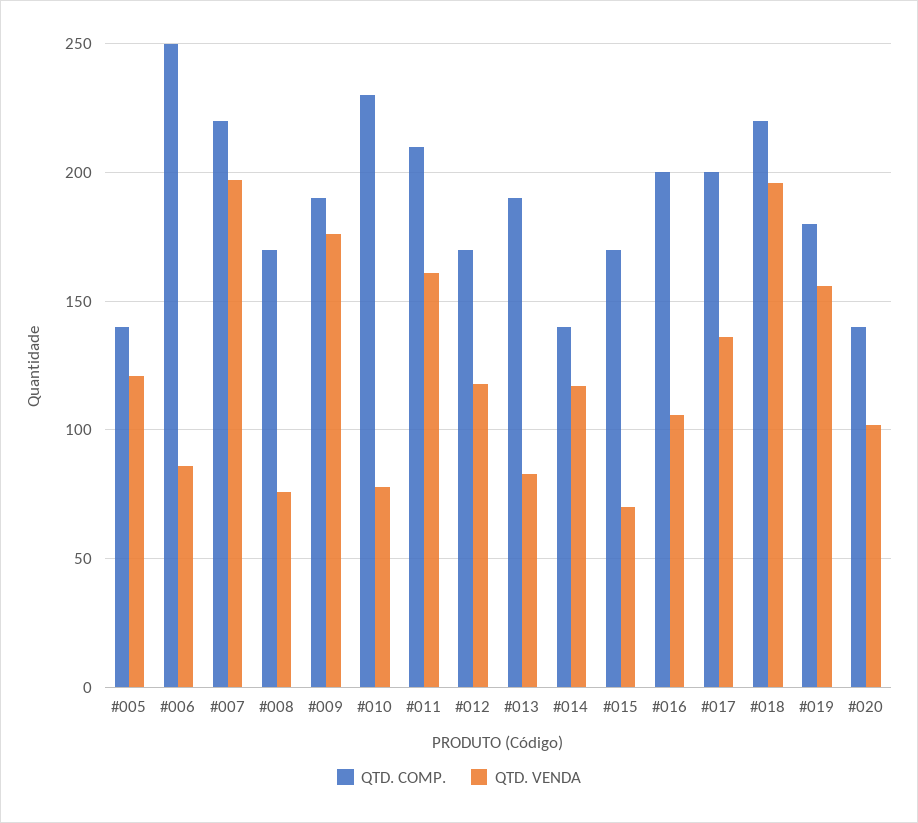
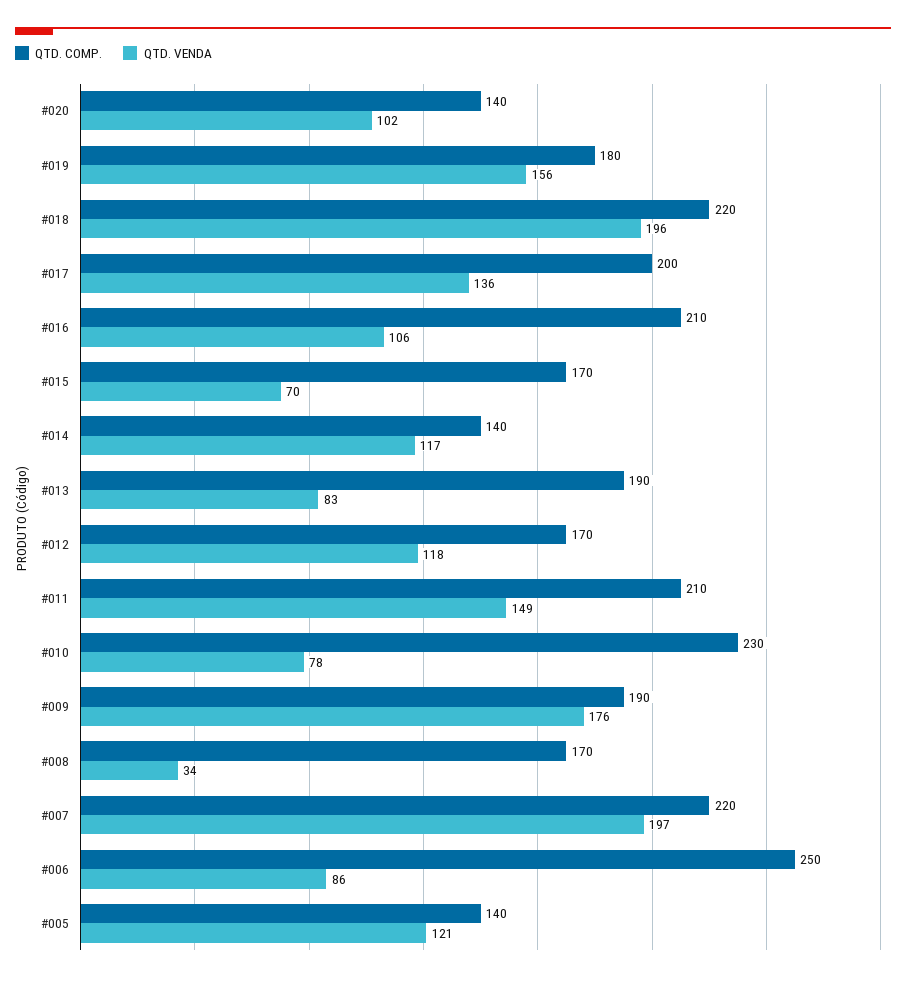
QTD. VENDA, #008: 75 -> 34
QTD. VENDA, #011: 160 -> 149
QTD. COMP., #016: 200 -> 210

